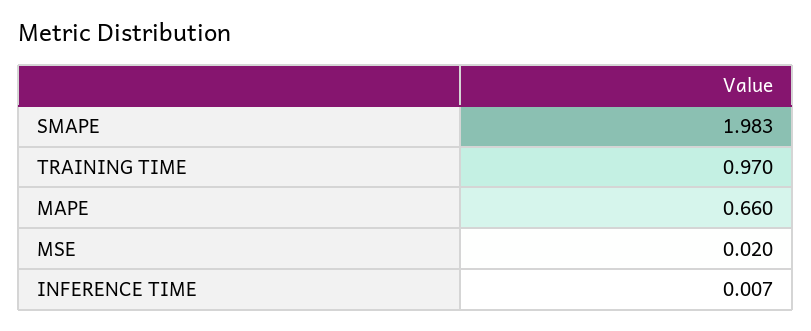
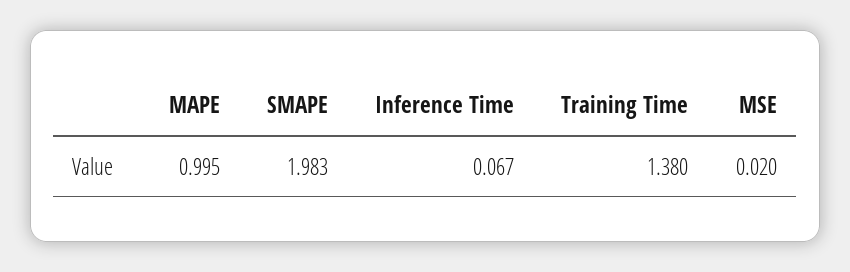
TRAINING TIME: 0.97 -> 1.38
MAPE: 0.66 -> 0.995
INFERENCE TIME: 0.007 -> 0.067

